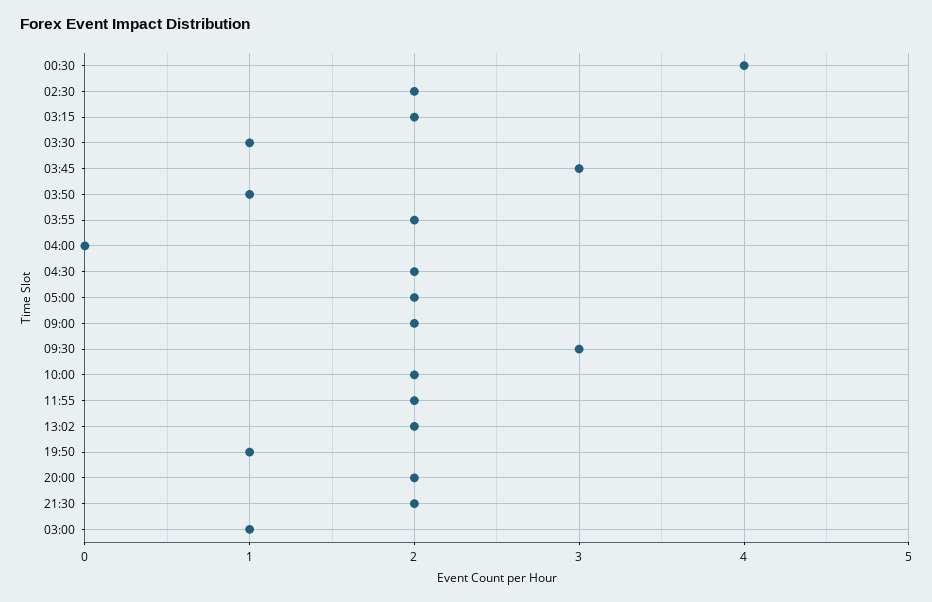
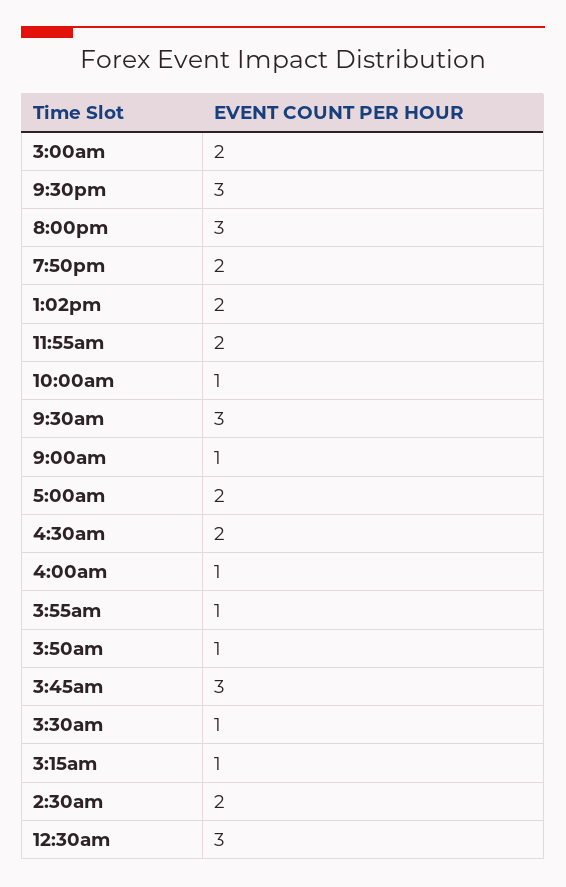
00:30: 4 -> 3
03:15: 2 -> 1
03:55: 2 -> 1
04:00: 0 -> 1
09:00: 2 -> 1
10:00: 2 -> 1
19:50: 1 -> 2
20:00: 2 -> 3
21:30: 2 -> 3
03:00: 1 -> 2

